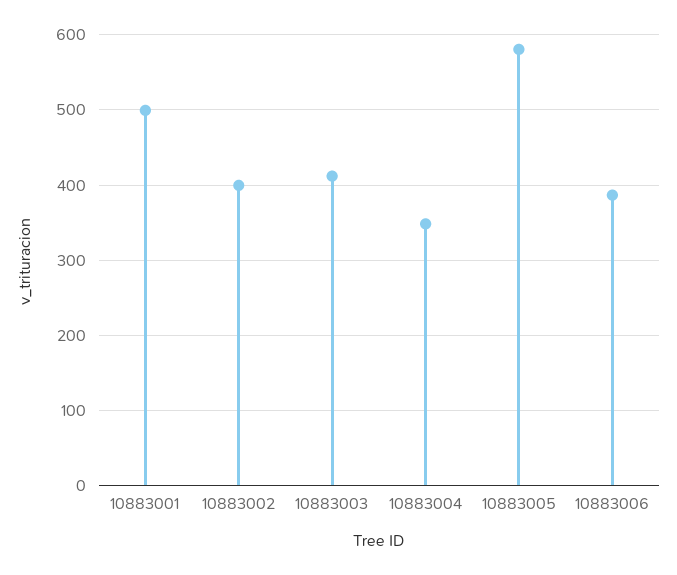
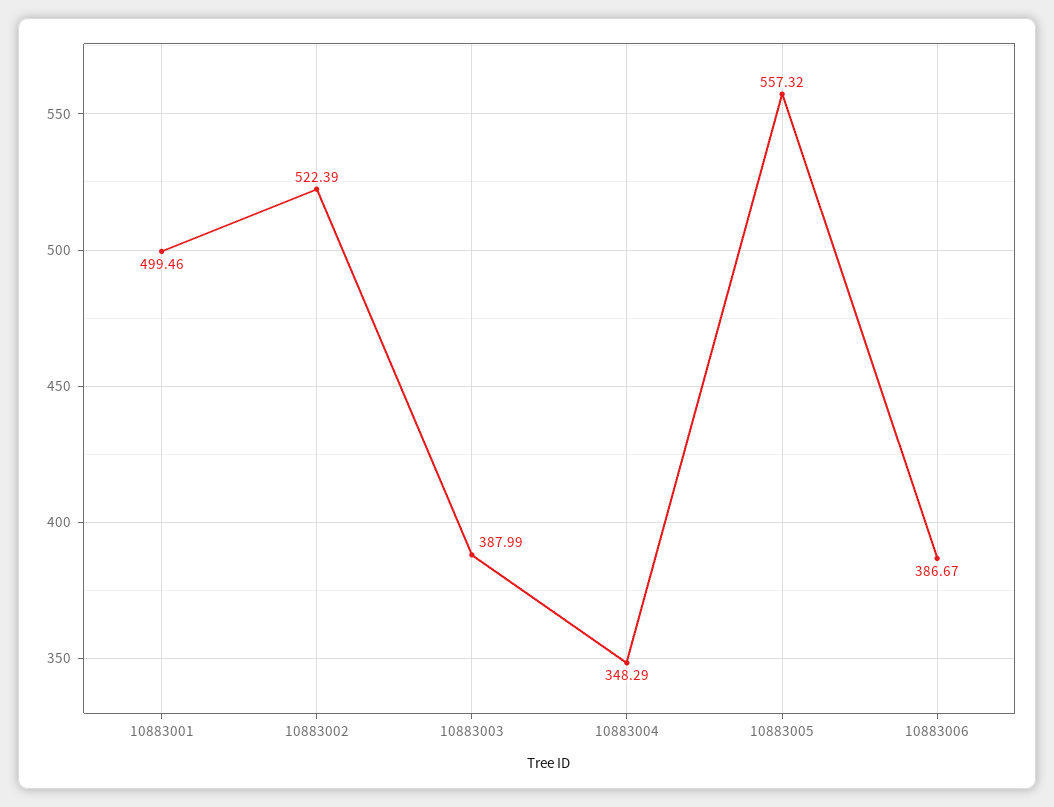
10883002: 400 -> 522.39
10883003: 410 -> 387.99
10883005: 580 -> 557.32

